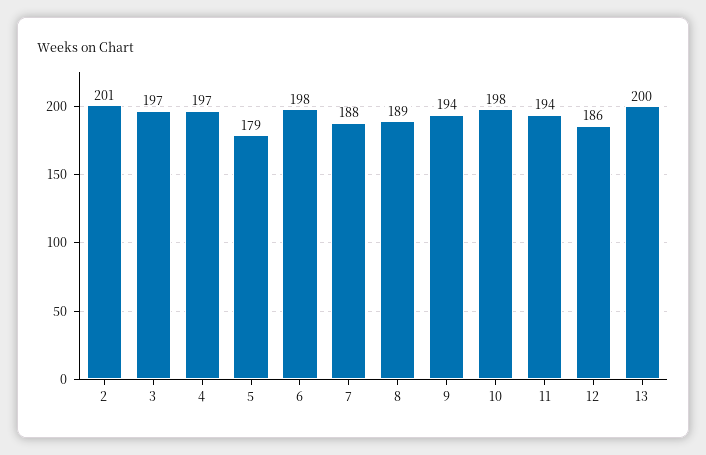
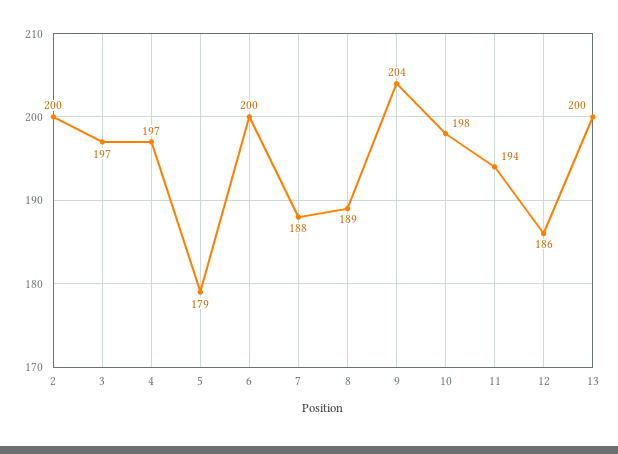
2: 201 -> 200
6: 198 -> 200
9: 194 -> 204

